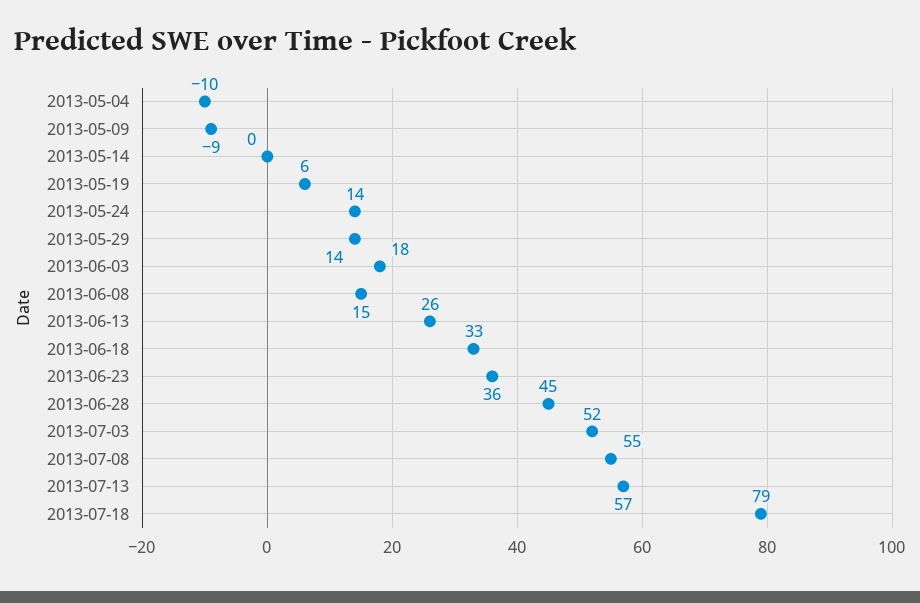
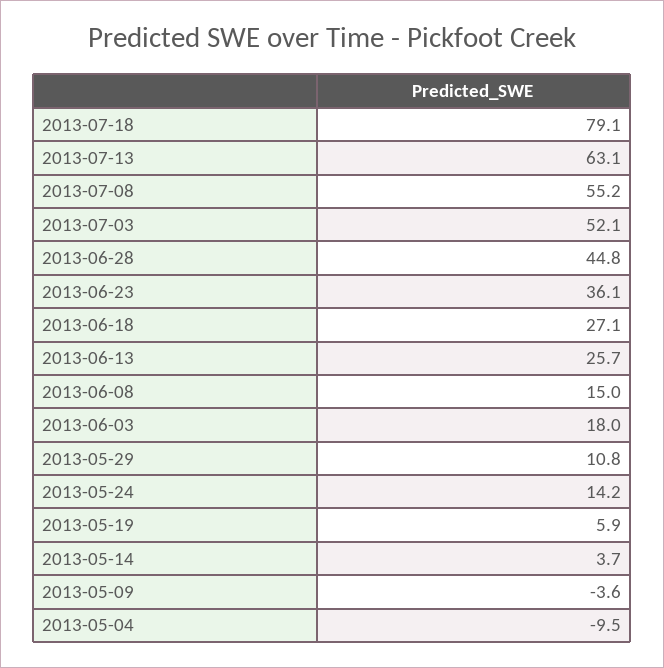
2013-05-09: -9 -> -3.6
2013-05-14: 0 -> 3.7
2013-05-29: 14 -> 10.8
2013-06-18: 33 -> 27.1
2013-07-13: 57 -> 63.1

